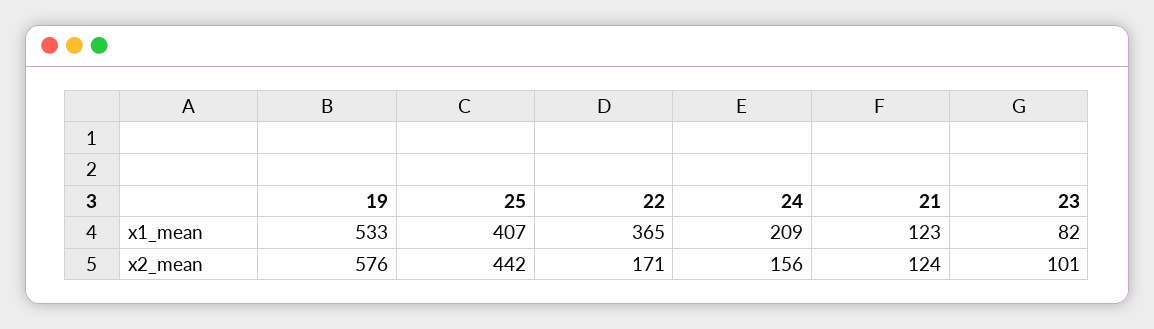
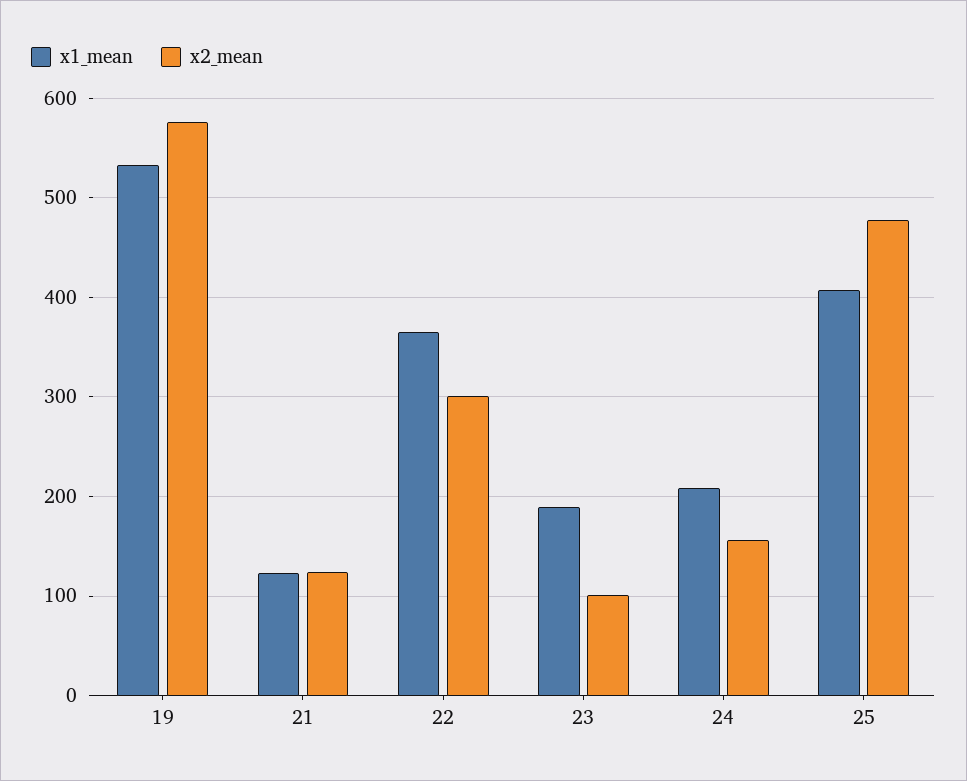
x1_mean, 23: 82 -> 190
x2_mean, 25: 442 -> 480
x2_mean, 22: 171 -> 300

